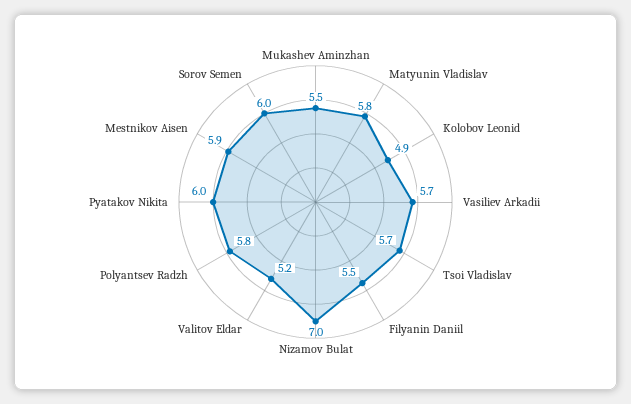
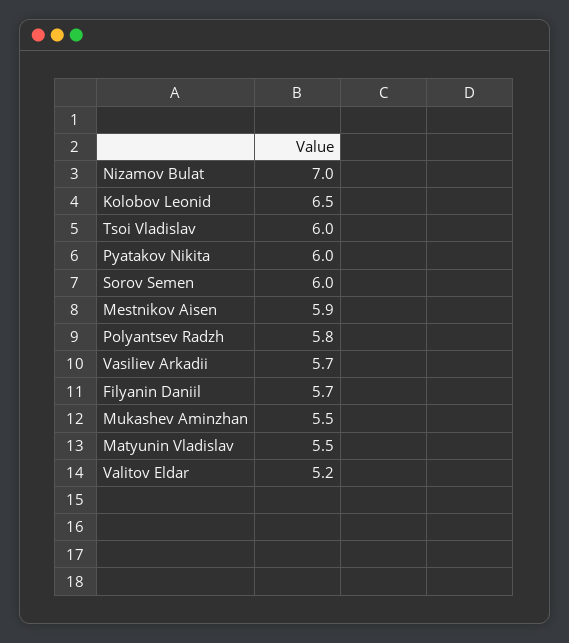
Matyunin Vladislav: 5.8 -> 5.5
Kolobov Leonid: 4.9 -> 6.5
Tsoi Vladislav: 5.7 -> 6
Filyanin Daniil: 5.5 -> 5.7

